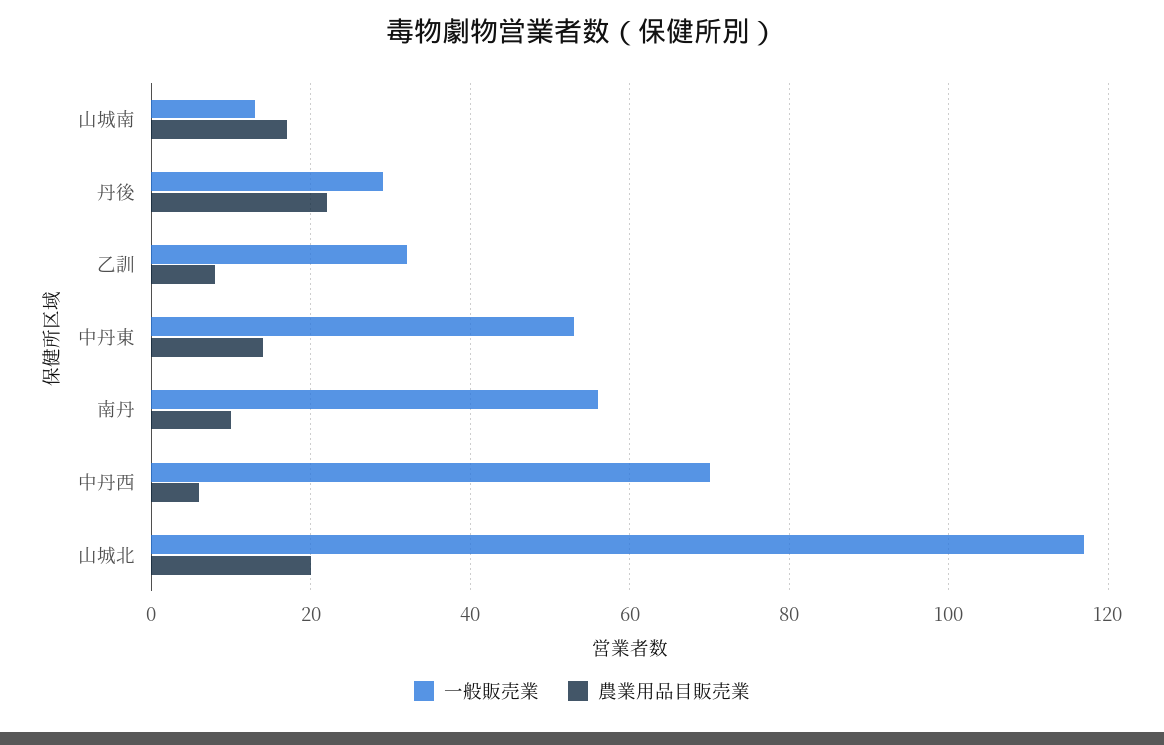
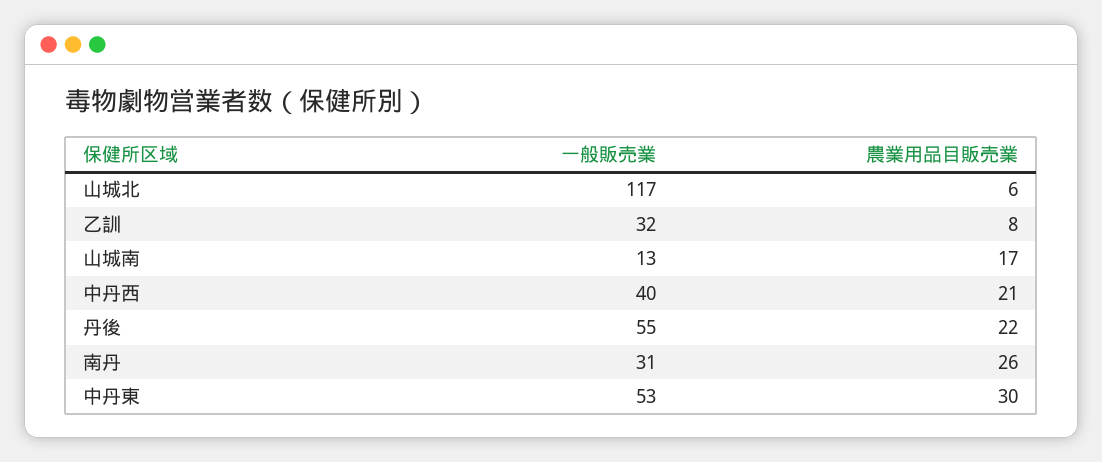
一般販売業, 丹後: 30 -> 55
農業用品目販売業, 中丹東: 15 -> 30
一般販売業, 南丹: 55 -> 31
農業用品目販売業, 南丹: 10 -> 26
一般販売業, 中丹西: 70 -> 40
農業用品目販売業, 中丹西: 5 -> 21
農業用品目販売業, 山城北: 20 -> 6

